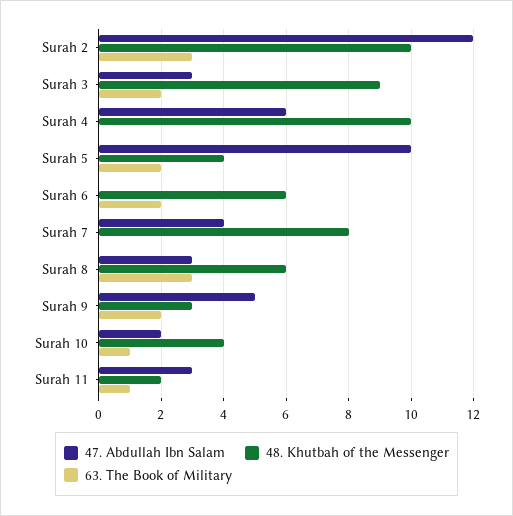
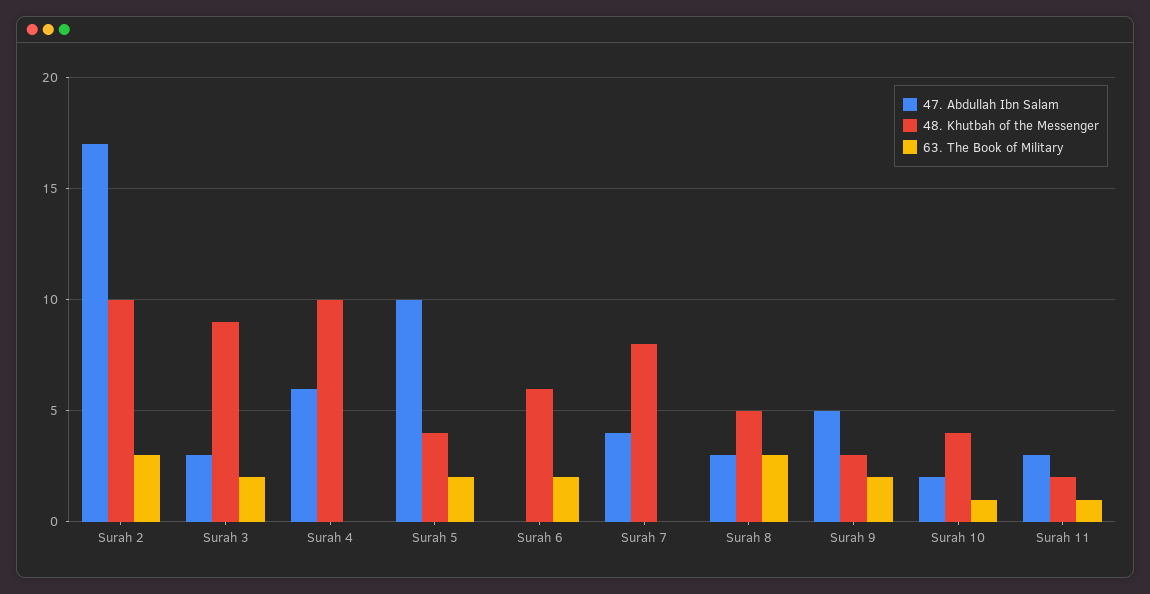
47. Abdullah Ibn Salam, Surah 2: 12 -> 17
48. Khutbah of the Messenger, Surah 8: 6 -> 5

